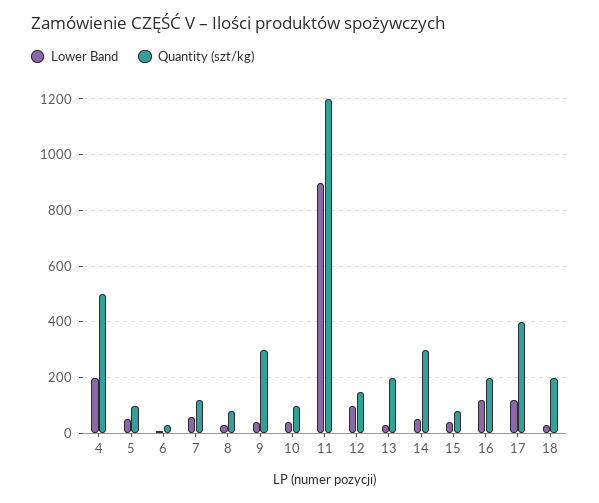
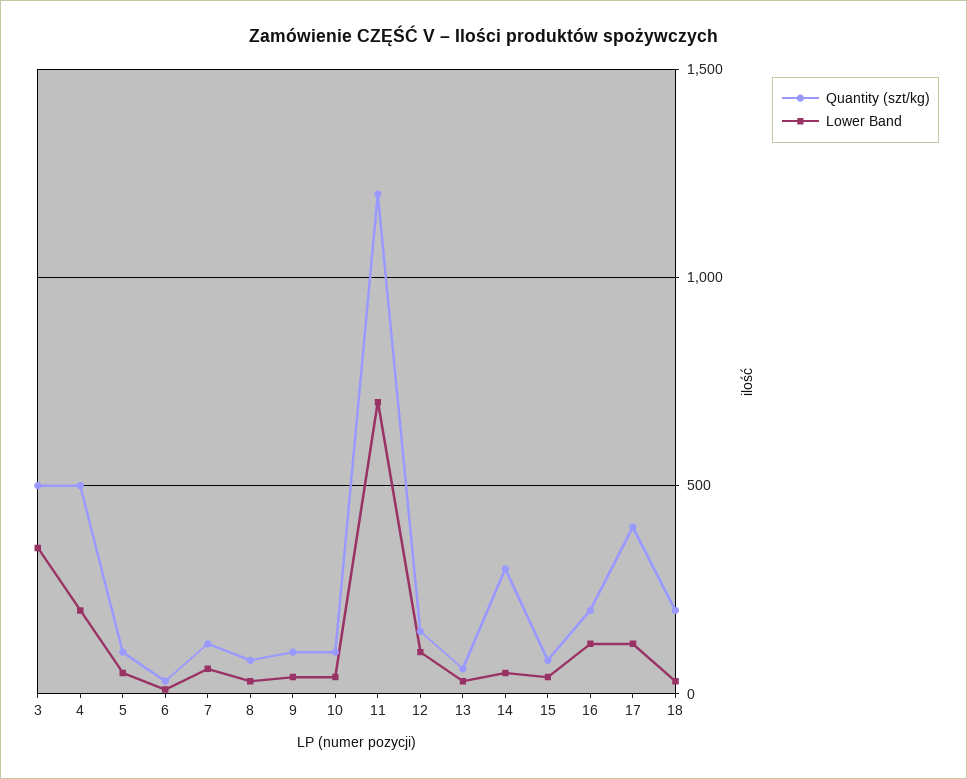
Quantity (szt/kg), 9: 300 -> 100
Lower Band, 11: 900 -> 700
Quantity (szt/kg), 13: 200 -> 50
Quantity (szt/kg), 3: none -> 500
Lower Band, 3: none -> 350

